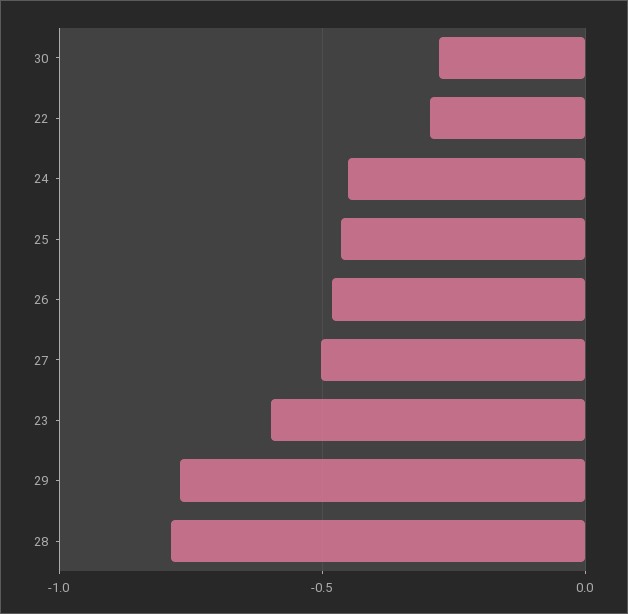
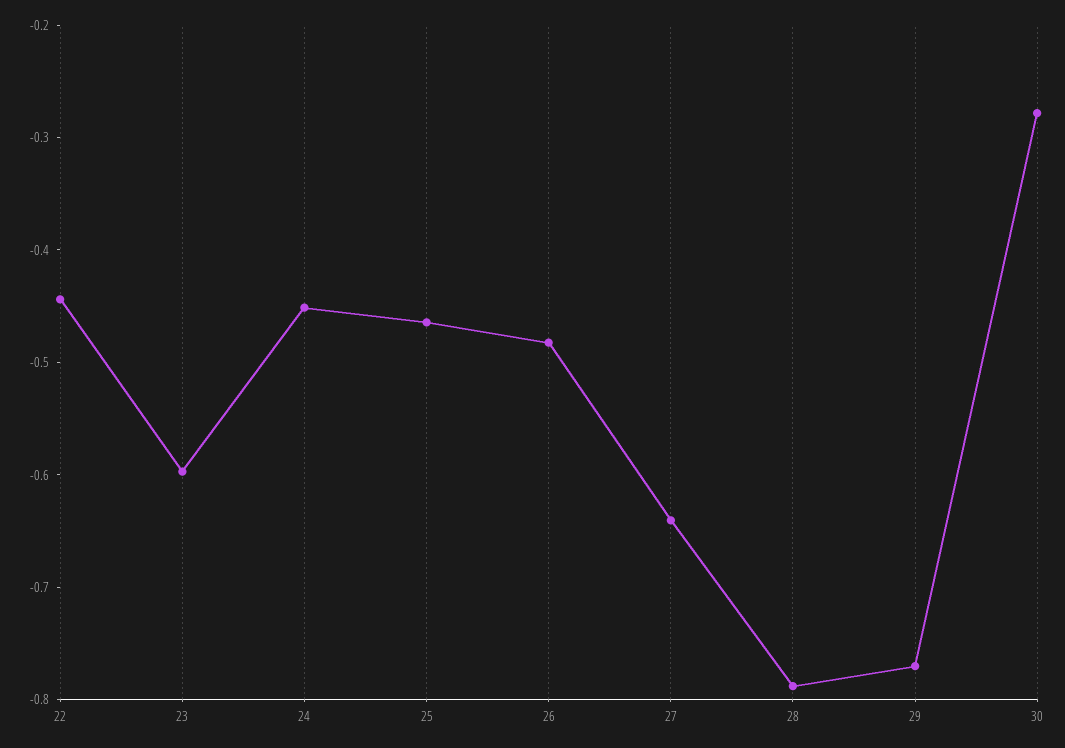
22: -0.3 -> -0.44
27: -0.5 -> -0.64

